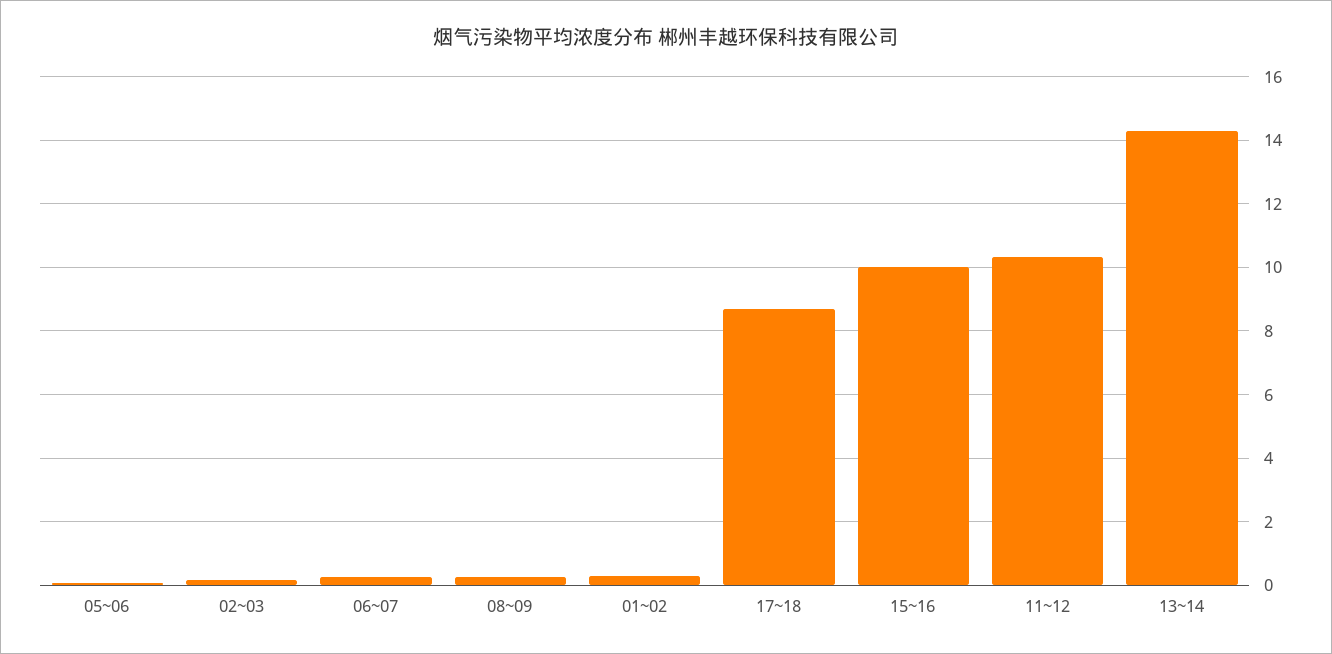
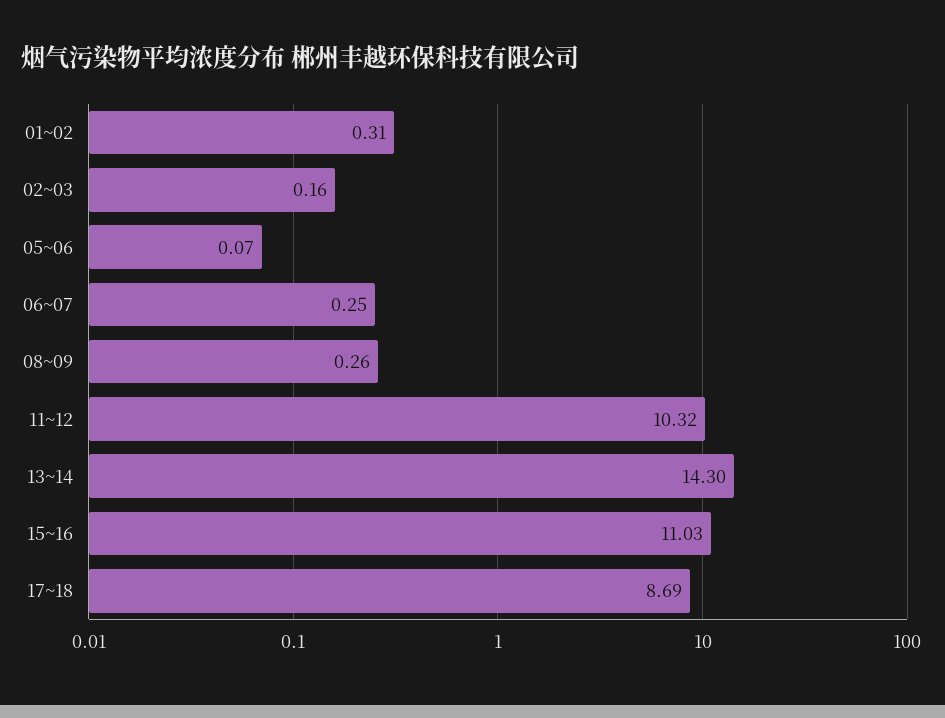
15~16: 10 -> 11.03

